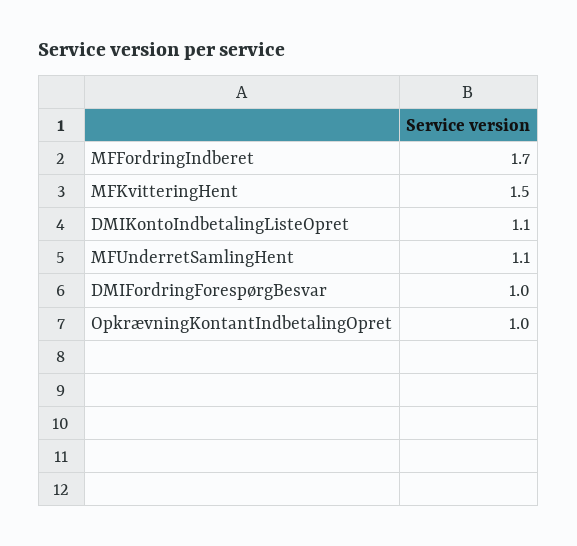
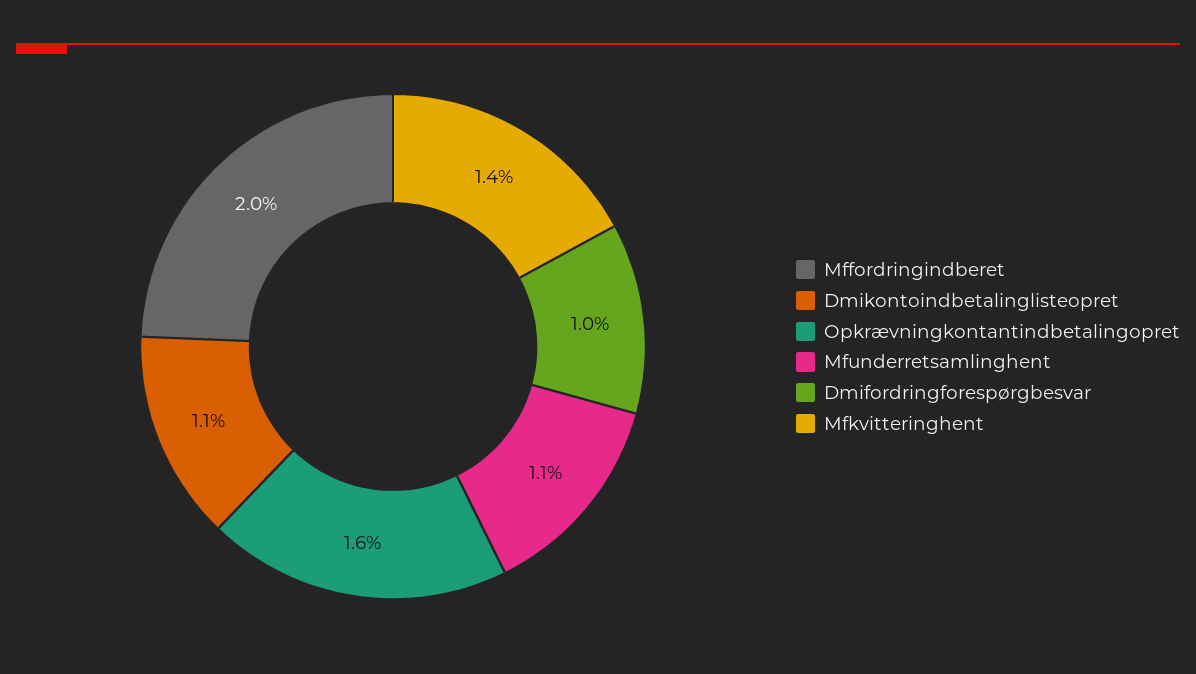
MFFordringIndberet: 1.7 -> 2
MFKvitteringHent: 1.5 -> 1.4
OpkrævningKontantIndbetalingOpret: 1 -> 1.6

